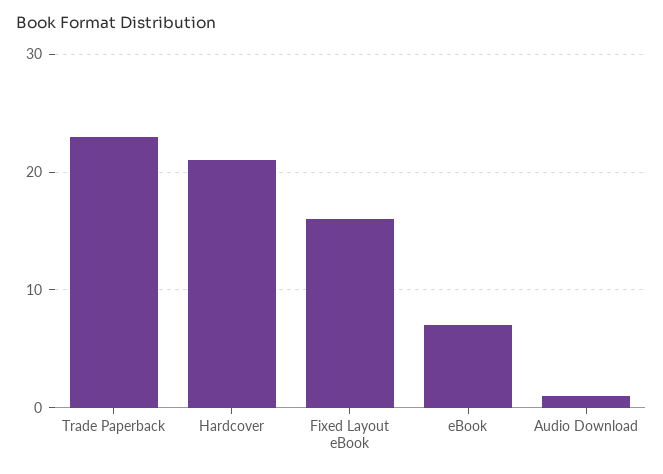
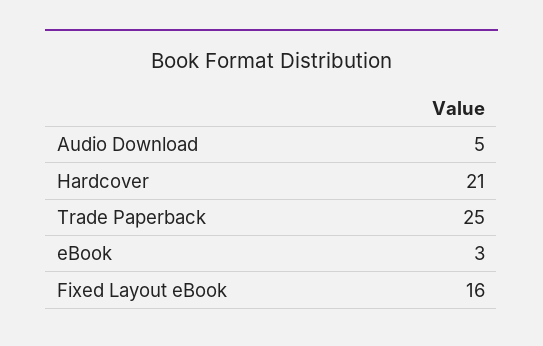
Trade Paperback: 23 -> 25
eBook: 7 -> 3
Audio Download: 1 -> 5

